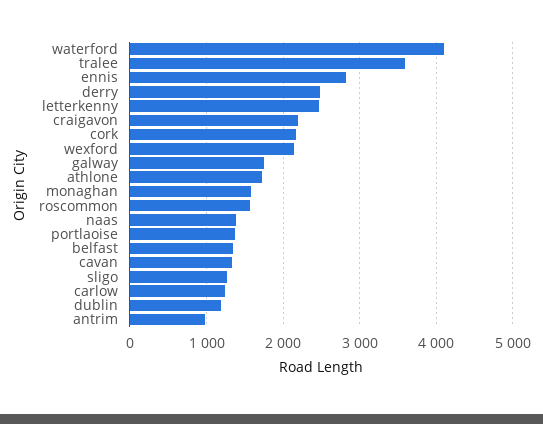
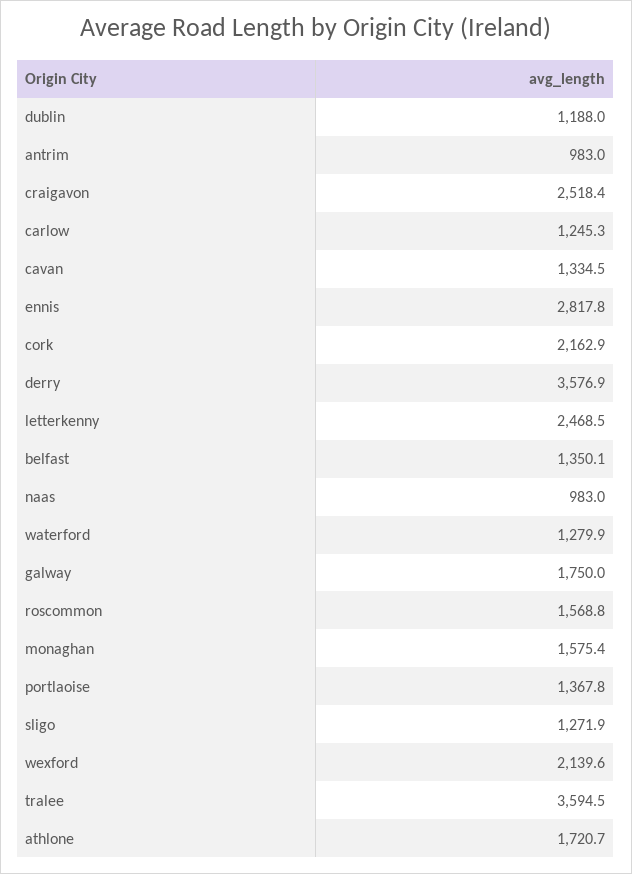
waterford: 4100 -> 1279.9
derry: 2500 -> 3576.9
craigavon: 2200 -> 2518.4
naas: 1400 -> 983

